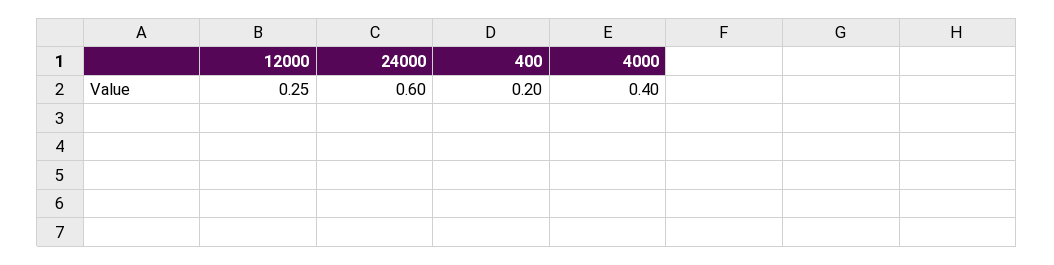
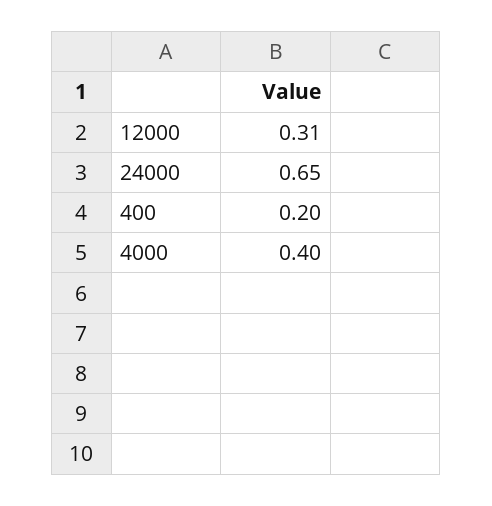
12000: 0.25 -> 0.31
24000: 0.6 -> 0.65

